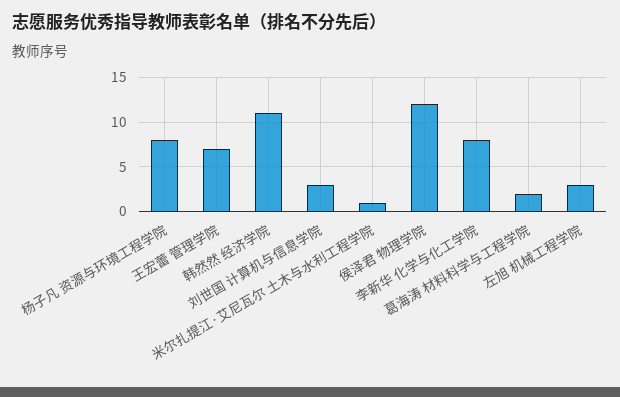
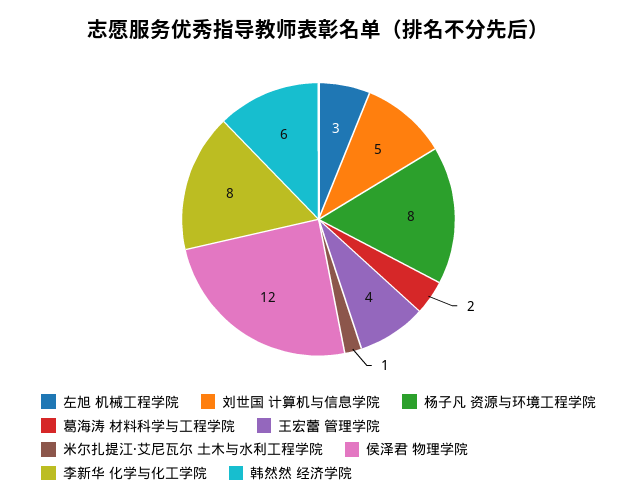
王宏蕾 管理学院: 7 -> 4
韩然然 经济学院: 11 -> 6
刘世国 计算机与信息学院: 3 -> 5

